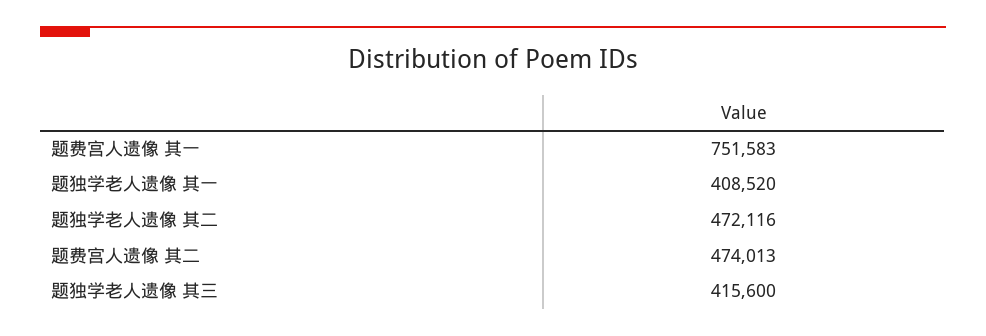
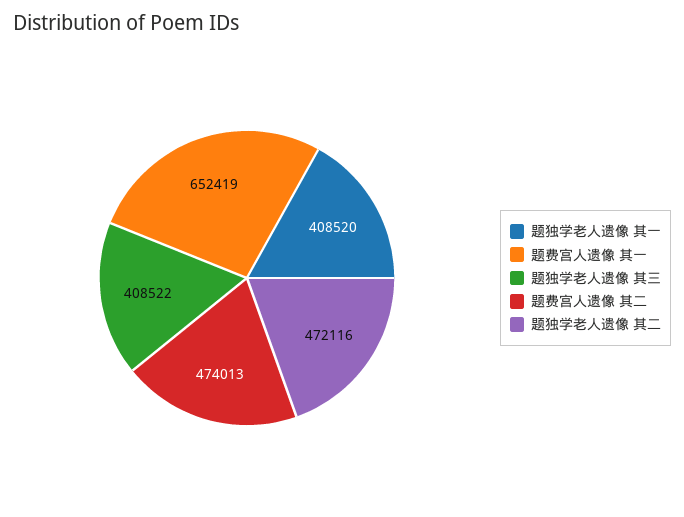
题费宫人遗像 其一: 751583 -> 652419
题独学老人遗像 其三: 415600 -> 408522

